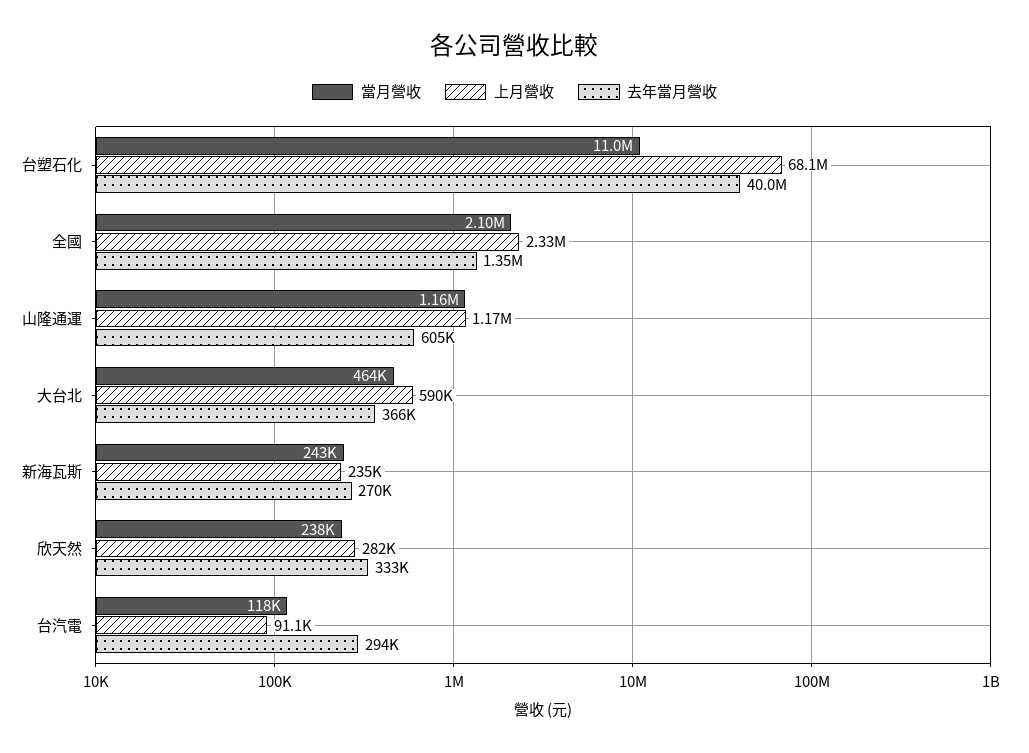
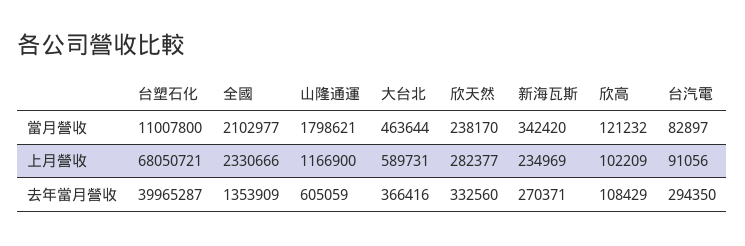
當月營收, 山隆通運: 1160000 -> 1798621
當月營收, 新海瓦斯: 243000 -> 342420
當月營收, 台汽電: 118000 -> 82897
當月營收, 欣高: none -> 121232
上月營收, 欣高: none -> 102209
去年當月營收, 欣高: none -> 108429

